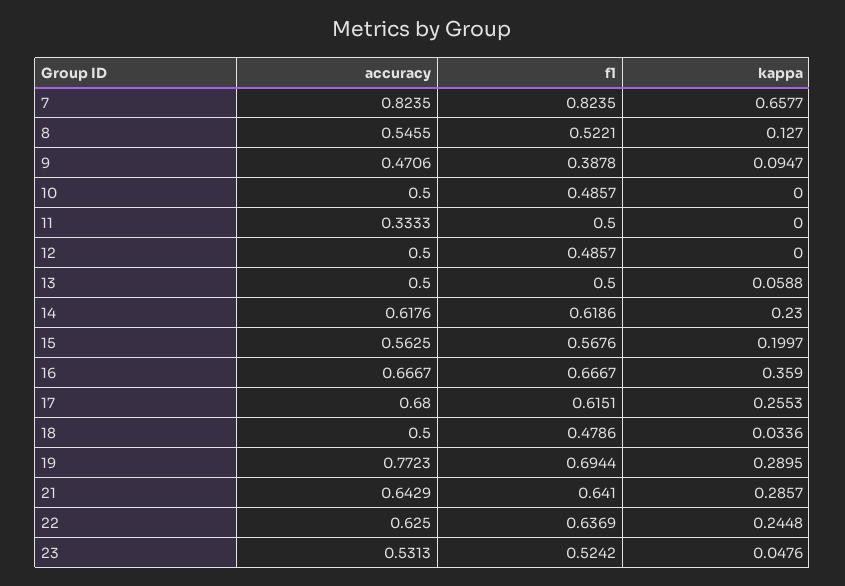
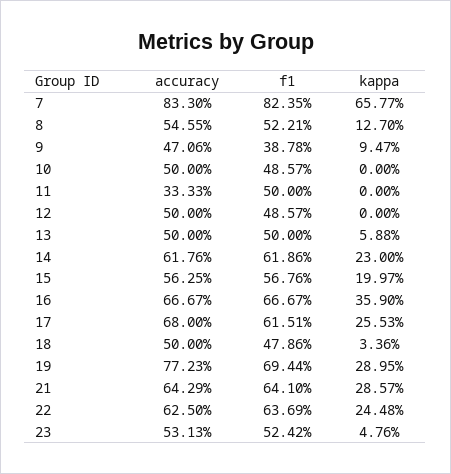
accuracy, 7: 0.8235 -> 0.833

